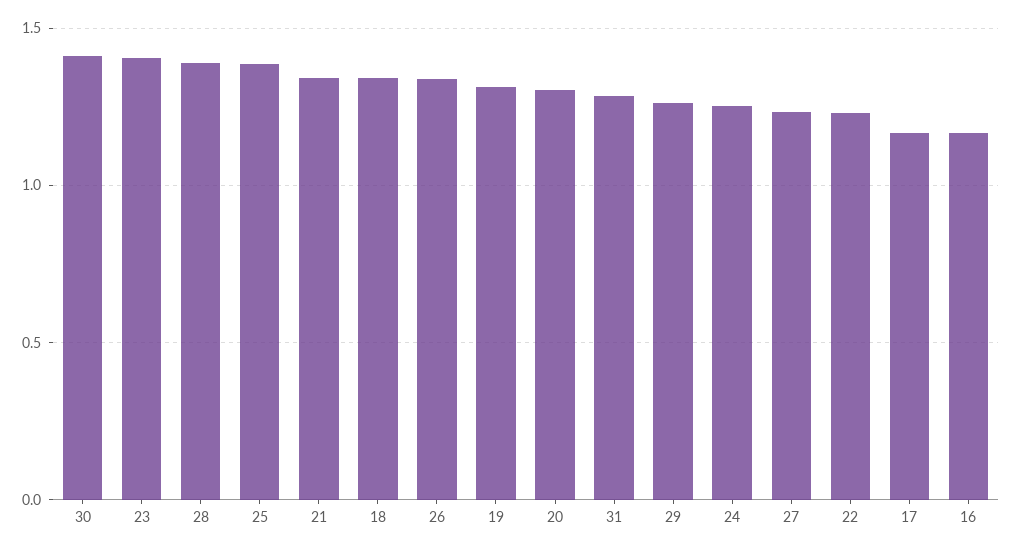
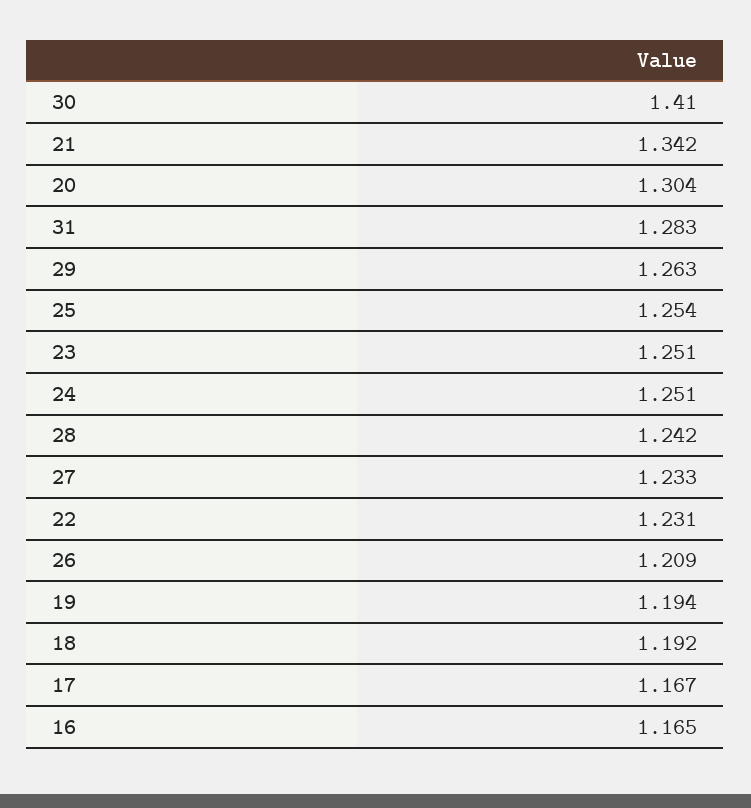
23: 1.4 -> 1.251
28: 1.4 -> 1.242
25: 1.4 -> 1.254
18: 1.35 -> 1.192
26: 1.35 -> 1.209
19: 1.3 -> 1.194

